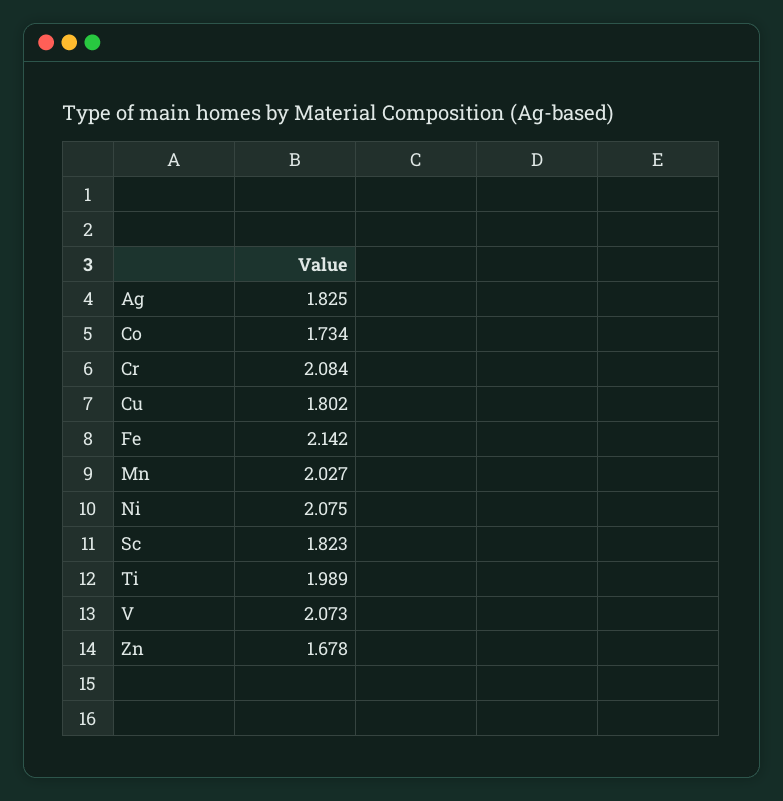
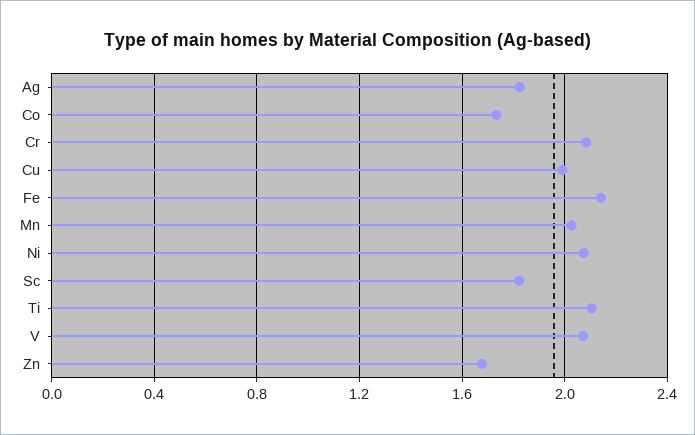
Cu: 1.802 -> 2
Ti: 1.989 -> 2.1

